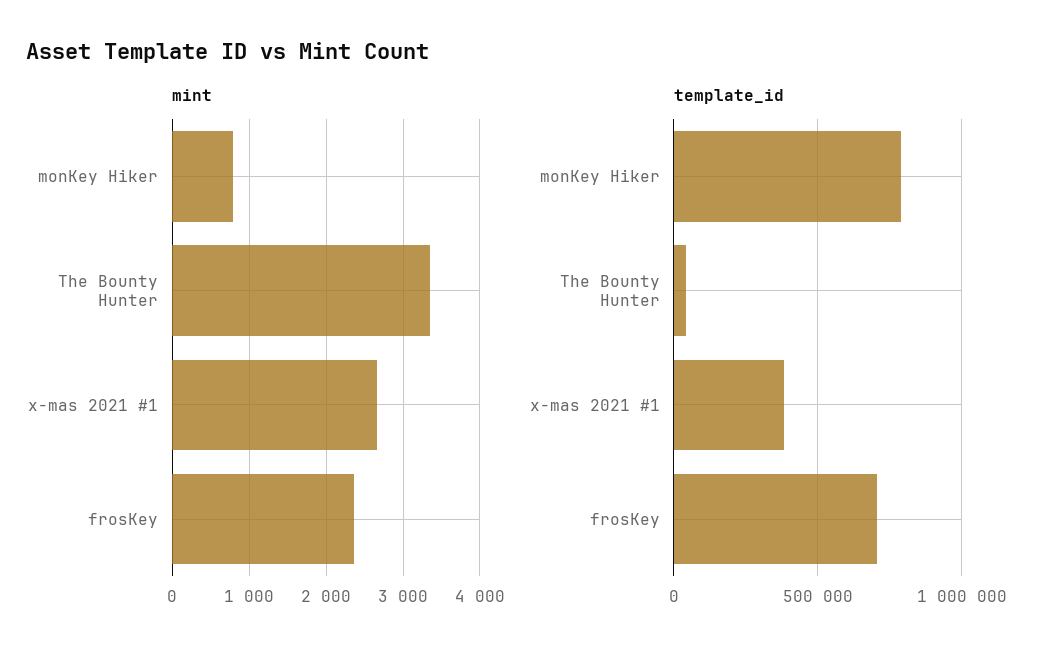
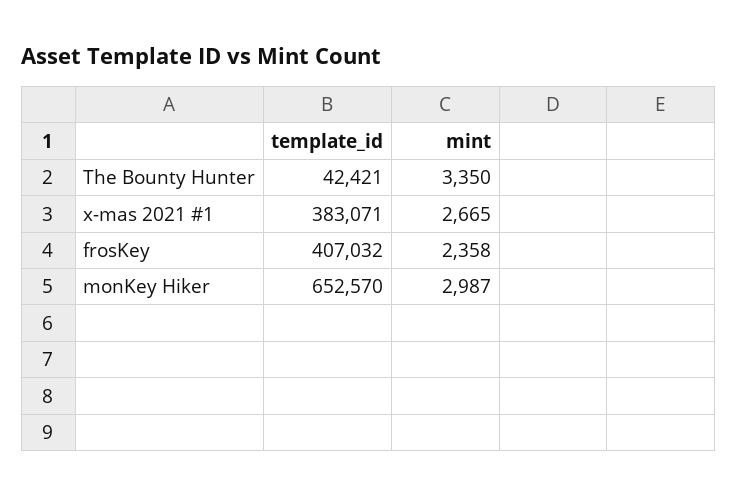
mint, monKey Hiker: 800 -> 2987
template_id, monKey Hiker: 800000 -> 652570
template_id, frosKey: 700000 -> 407032

